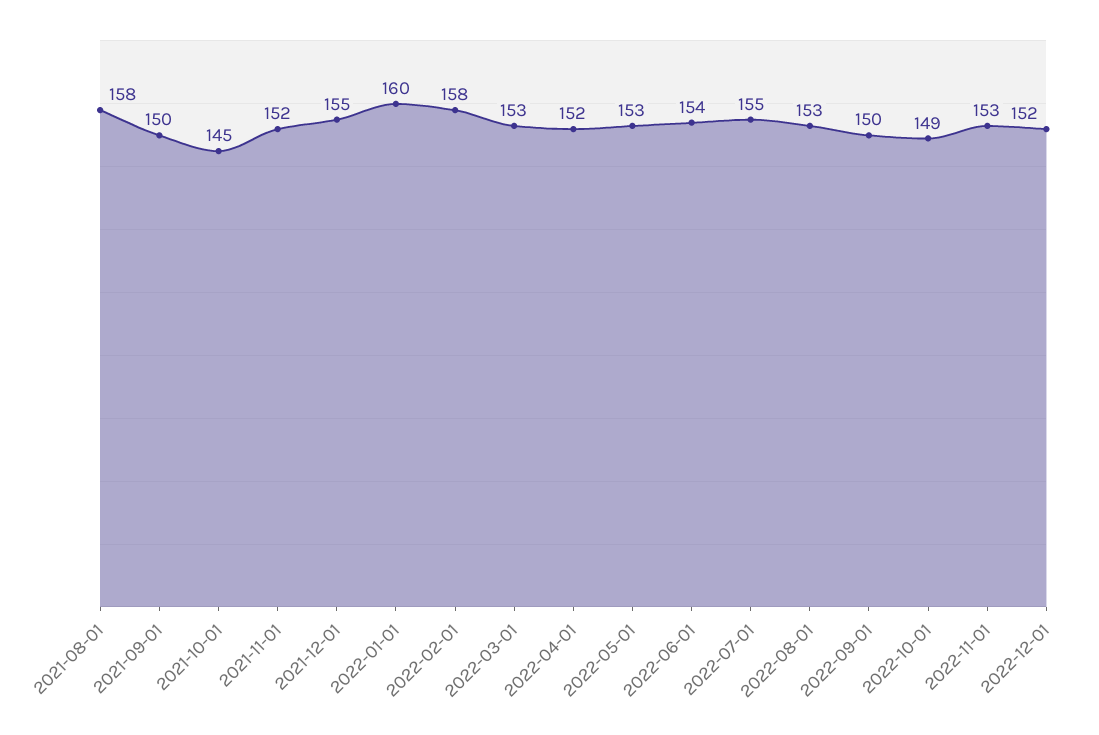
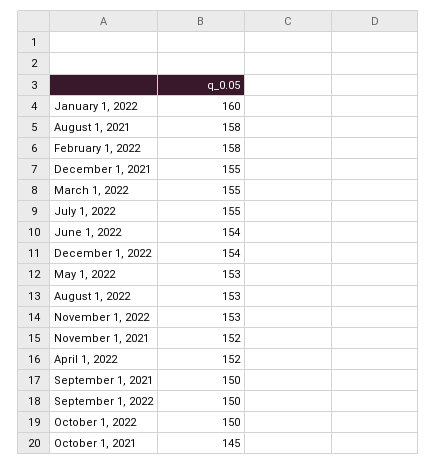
2022-03-01: 153 -> 155
2022-10-01: 149 -> 150
2022-12-01: 152 -> 154

